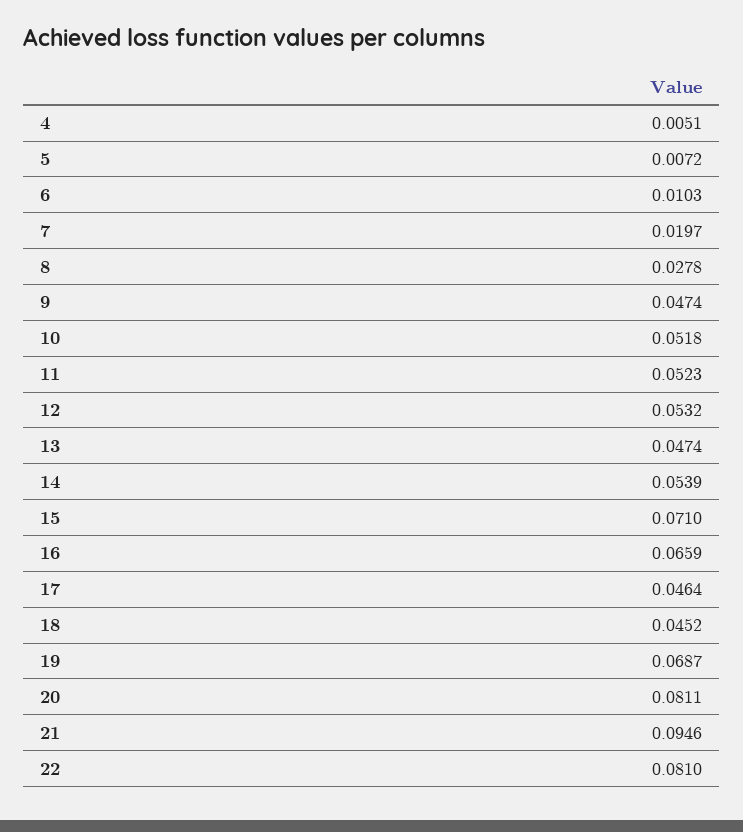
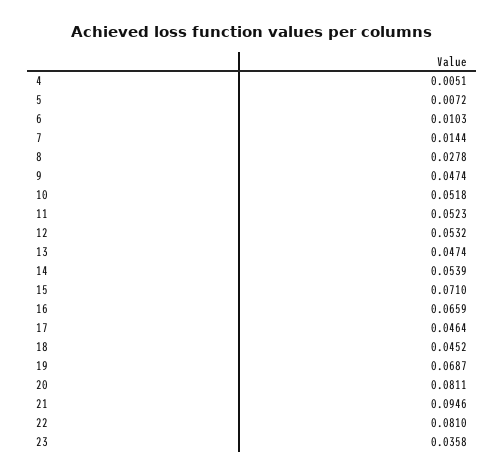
7: 0.0197 -> 0.0144
23: none -> 0.0358

